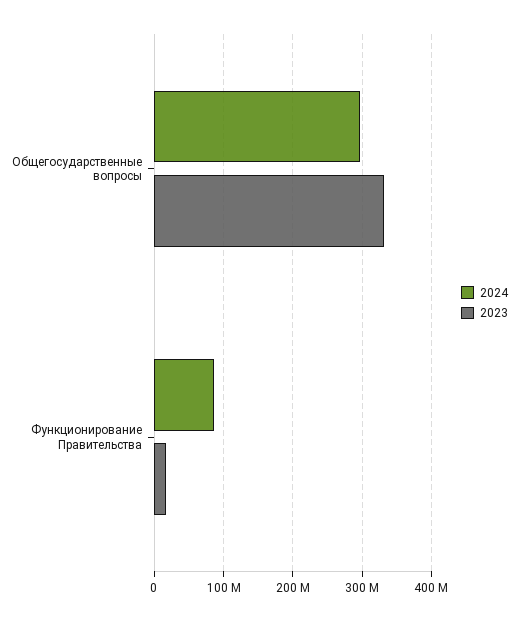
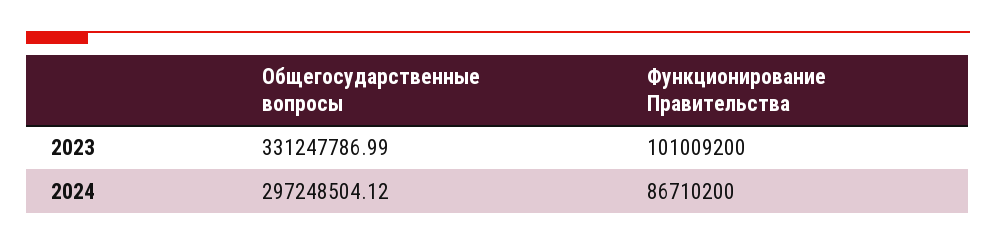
2023, Функционирование Правительства: 20000000 -> 101009200

